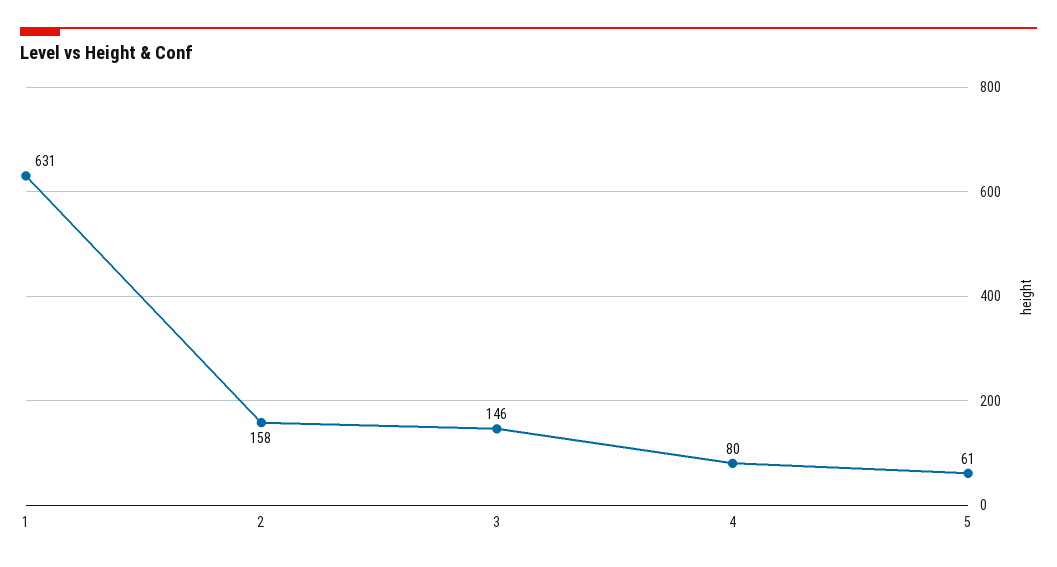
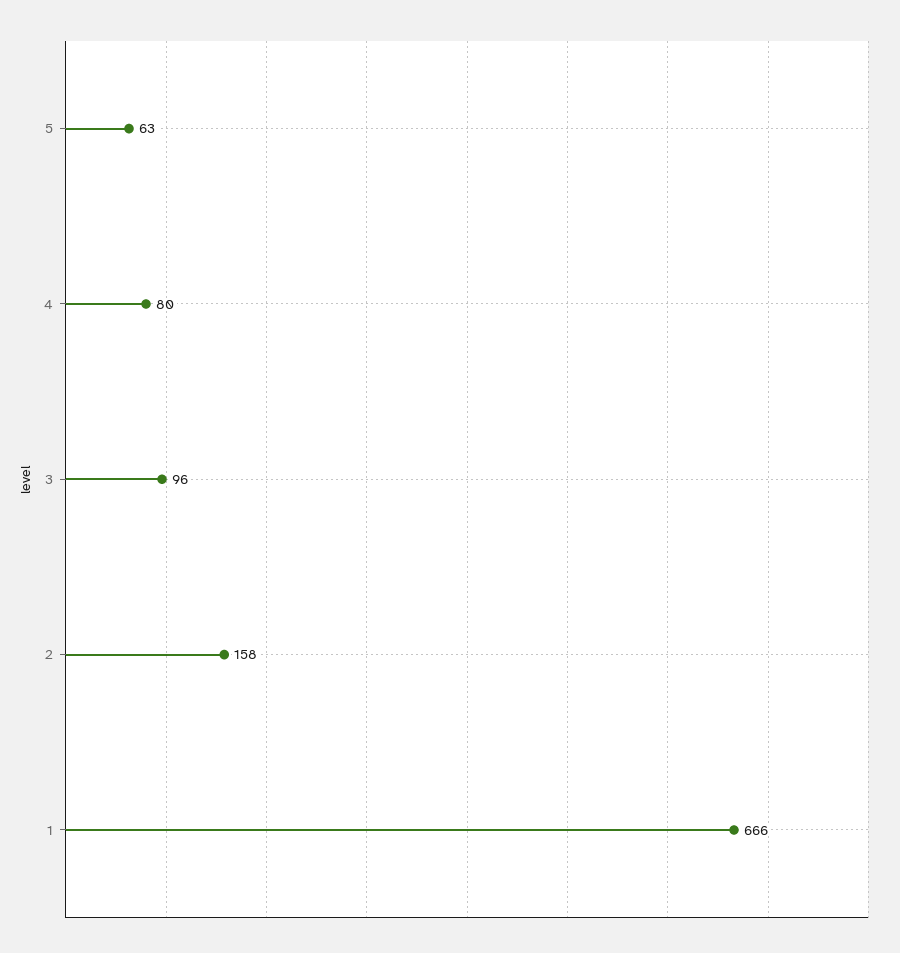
1: 631 -> 666
3: 146 -> 96
5: 61 -> 63

